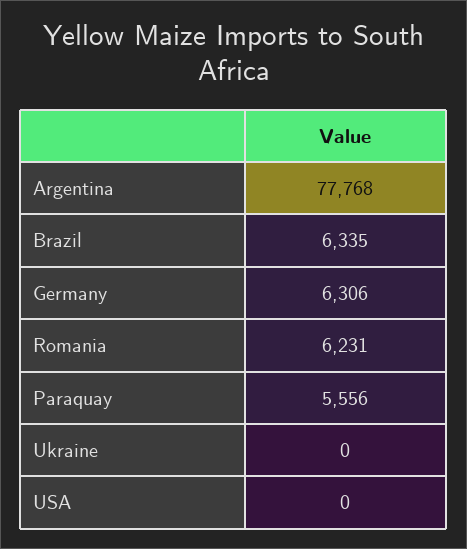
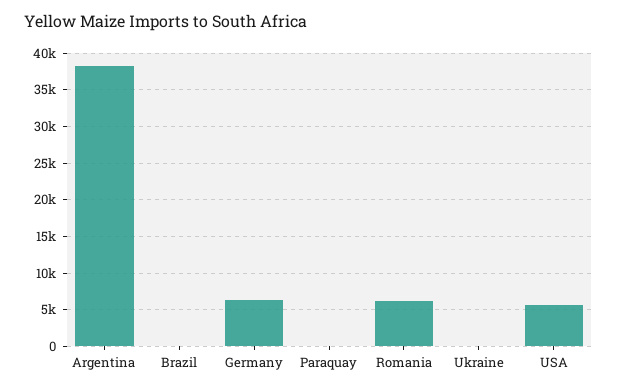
Argentina: 77768 -> 38000
Brazil: 6335 -> 0
Paraquay: 5556 -> 0
USA: 0 -> 6000

